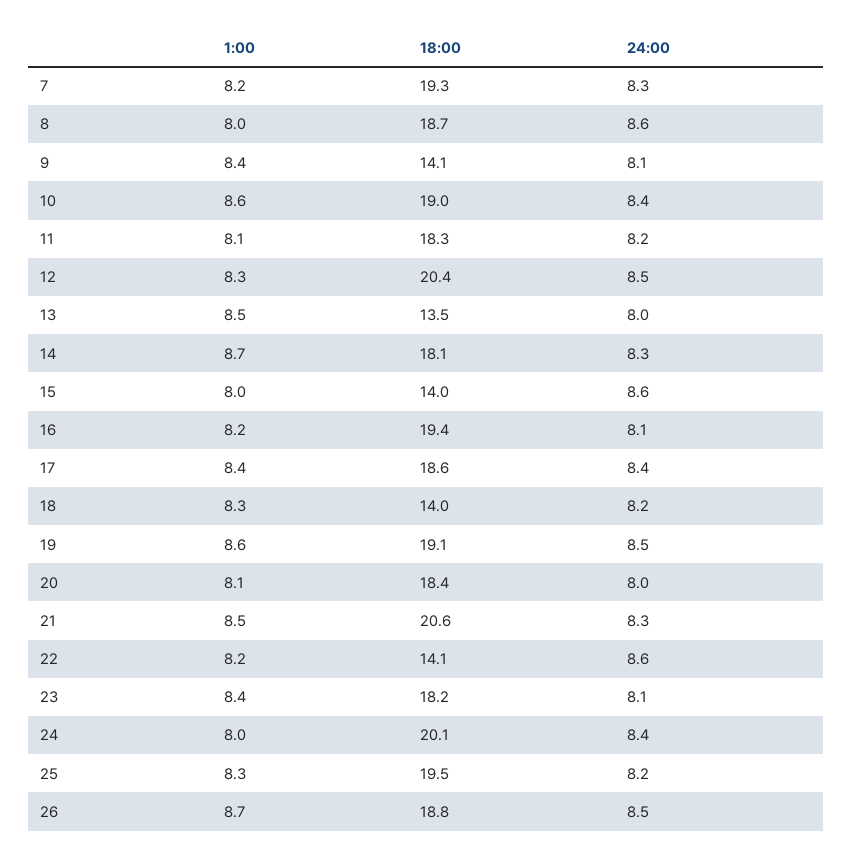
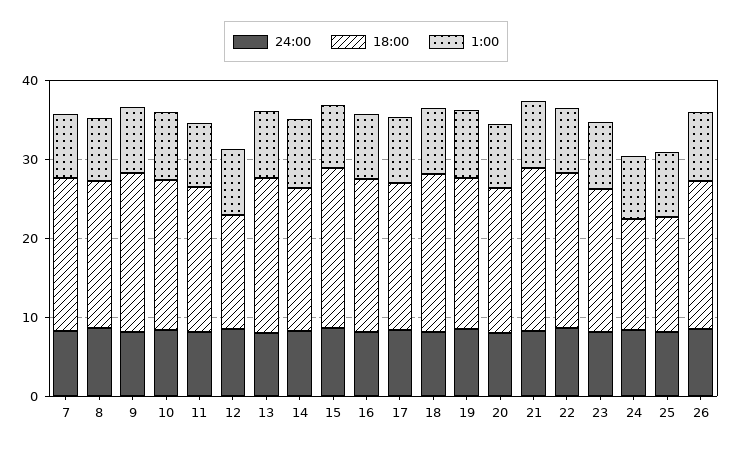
18:00, 9: 14.1 -> 20
18:00, 12: 20.4 -> 14
18:00, 13: 13.5 -> 20
18:00, 15: 14 -> 20
18:00, 18: 14 -> 20
18:00, 22: 14.1 -> 20
18:00, 24: 20.1 -> 14
18:00, 25: 19.5 -> 14

